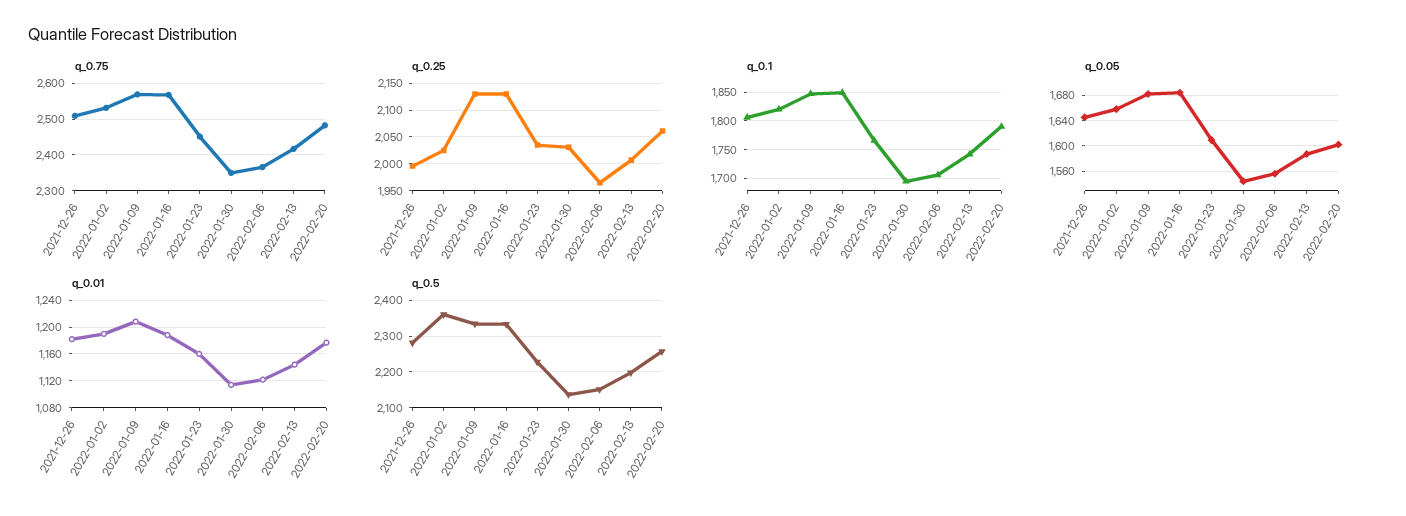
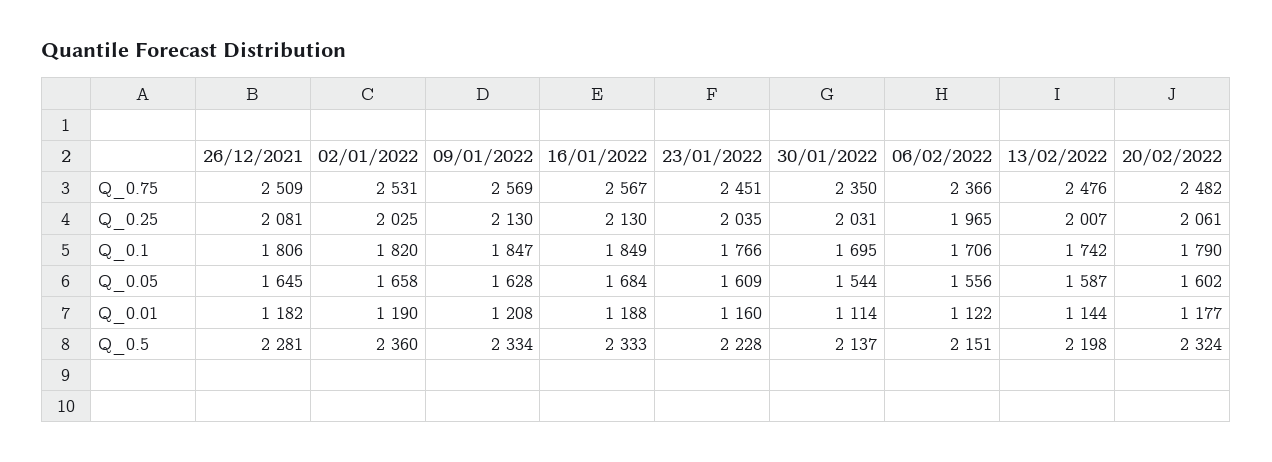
q_0.75, 2022-02-13: 2420 -> 2476
q_0.25, 2021-12-26: 2000 -> 2081
q_0.05, 2022-01-09: 1680 -> 1628
q_0.5, 2022-02-20: 2260 -> 2324

